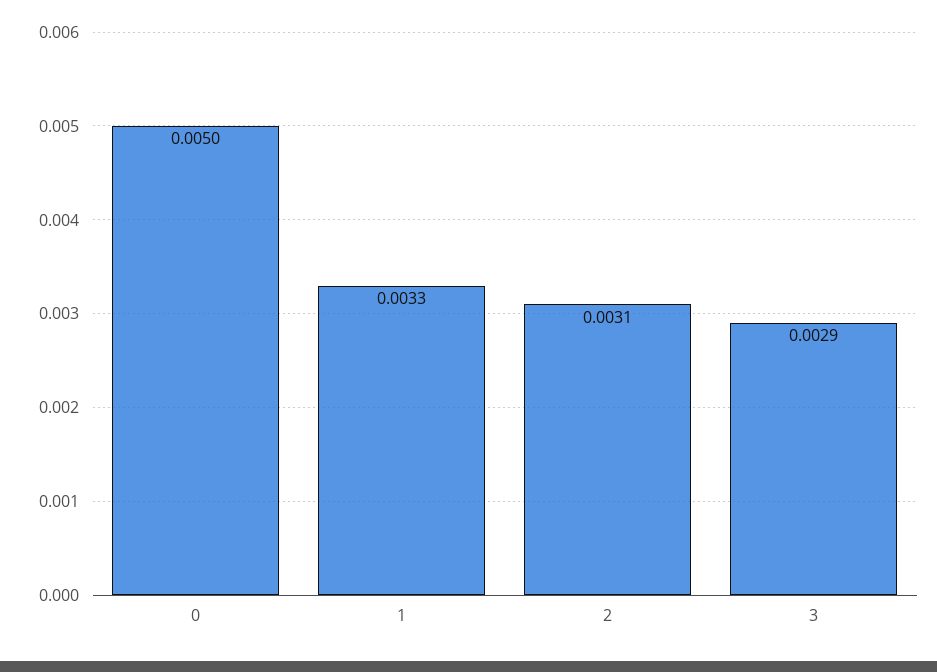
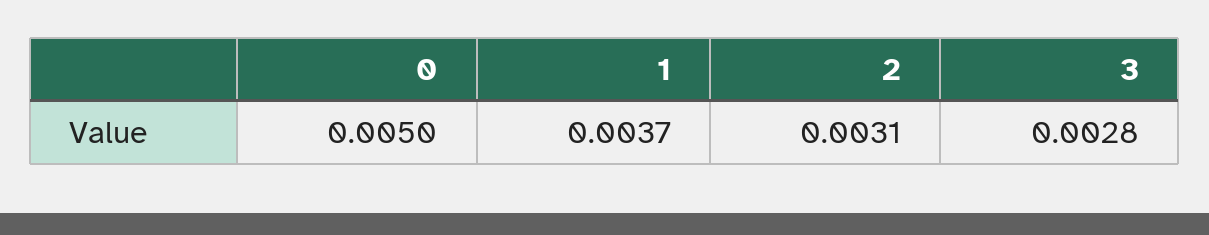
1: 0.0033 -> 0.0037
3: 0.0029 -> 0.0028

